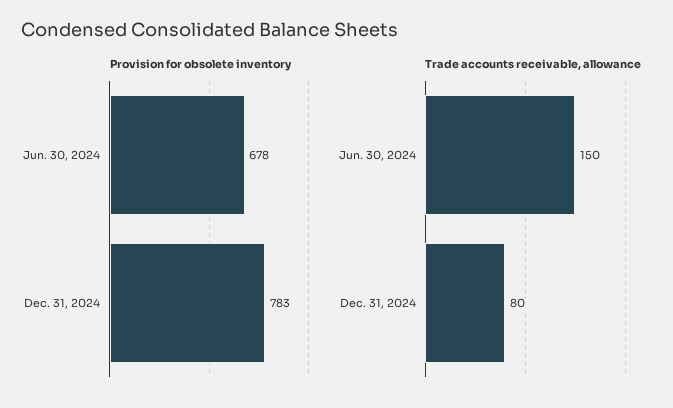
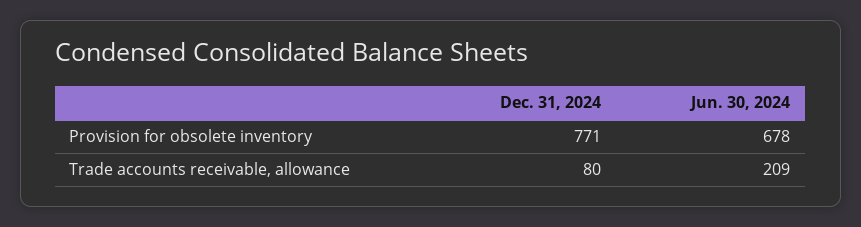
Provision for obsolete inventory, Dec. 31, 2024: 783 -> 771
Trade accounts receivable, allowance, Jun. 30, 2024: 150 -> 209

